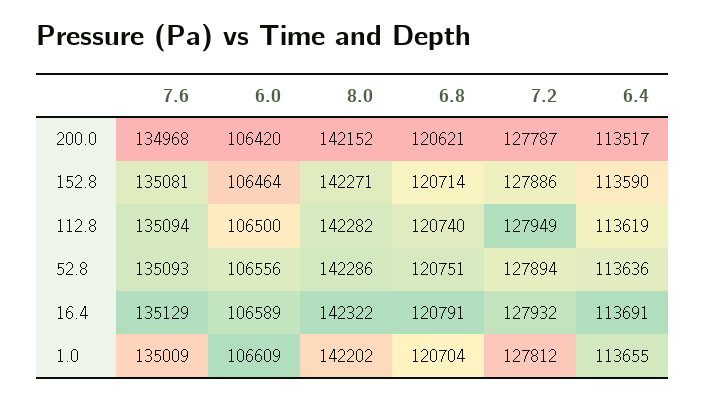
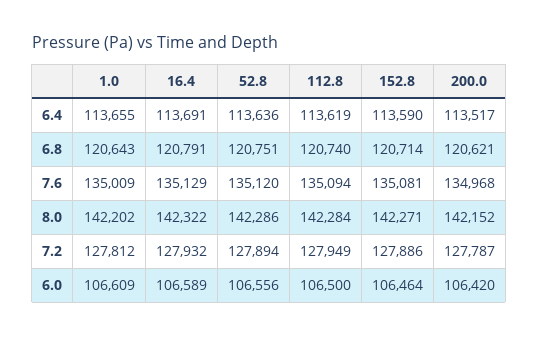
8.0, 112.8: 142282 -> 142284
7.6, 52.8: 135093 -> 135120
6.8, 1.0: 120704 -> 120643

